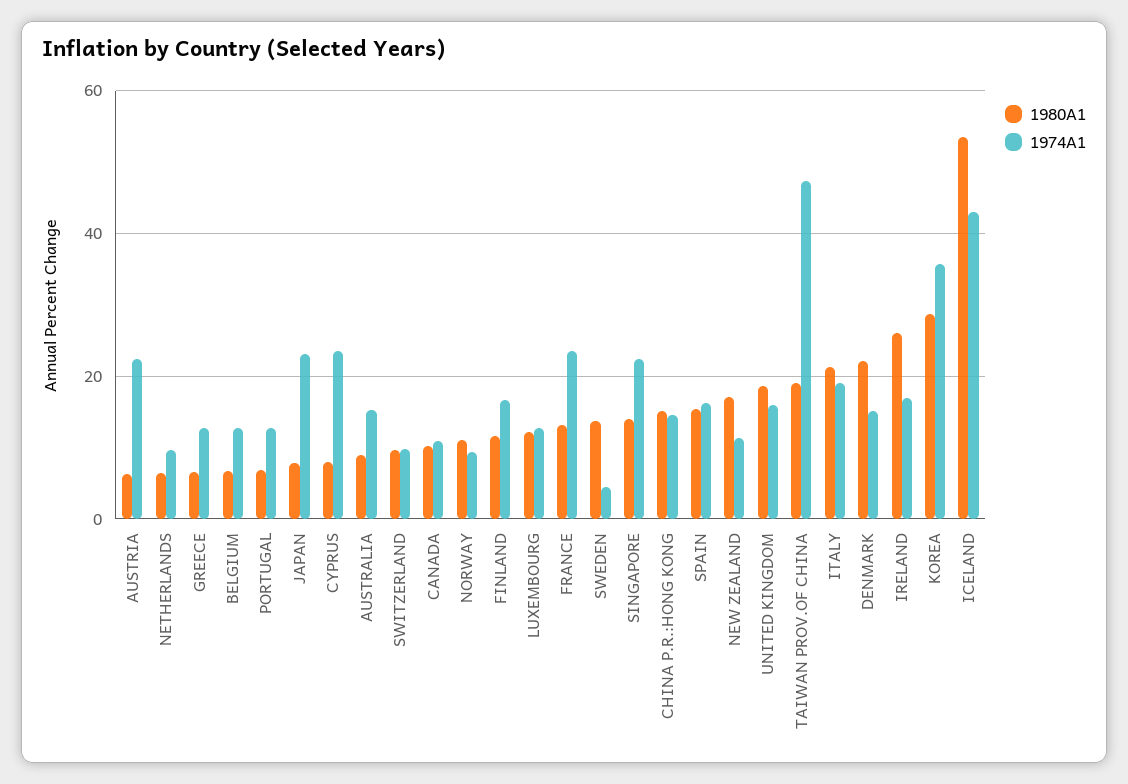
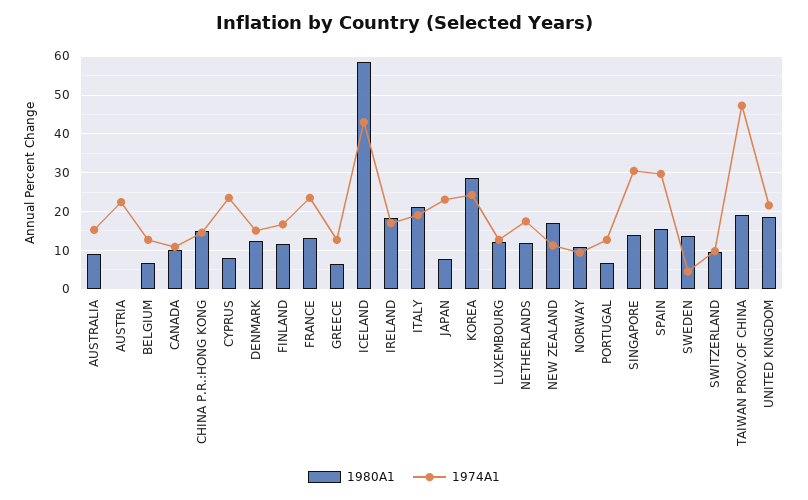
1980A1, AUSTRIA: 6 -> 0
1980A1, NETHERLANDS: 6 -> 12
1974A1, NETHERLANDS: 10 -> 18
1974A1, SINGAPORE: 22 -> 30
1974A1, SPAIN: 16 -> 30
1974A1, UNITED KINGDOM: 16 -> 22
1980A1, DENMARK: 22 -> 12
1980A1, IRELAND: 26 -> 18
1974A1, KOREA: 36 -> 24
1980A1, ICELAND: 54 -> 58

